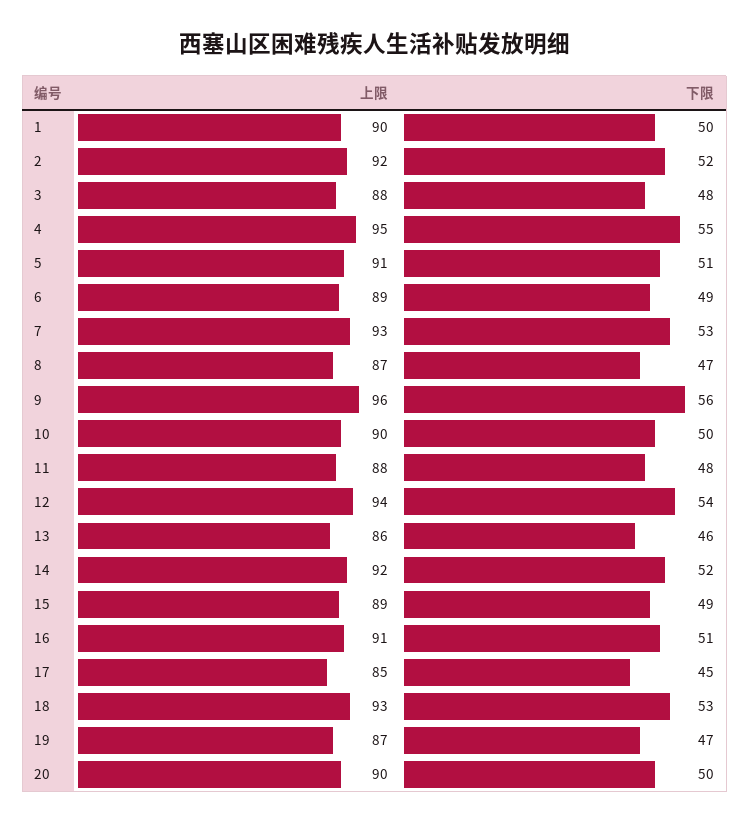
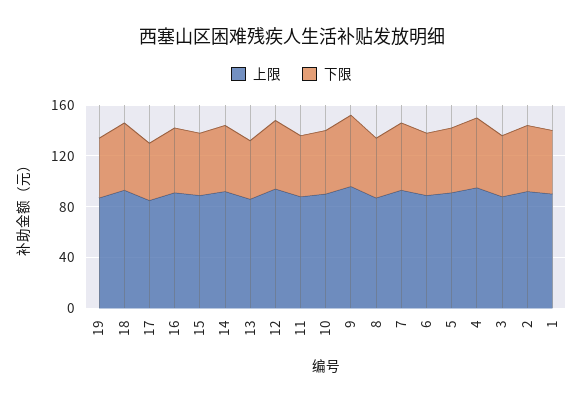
上限, 20: 90 -> none
下限, 20: 50 -> none

